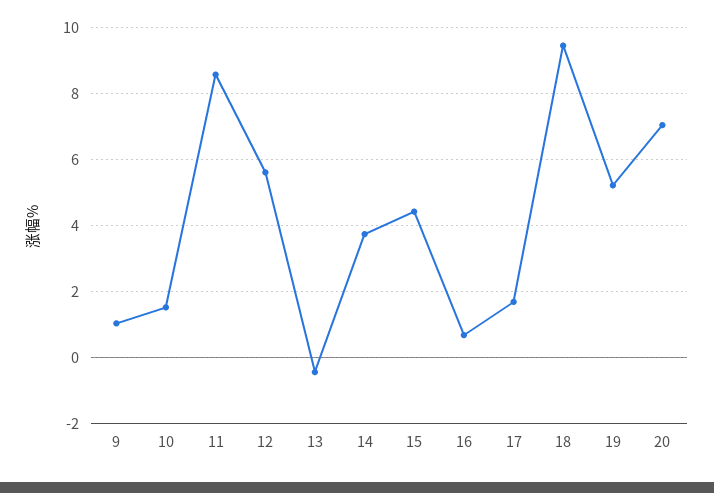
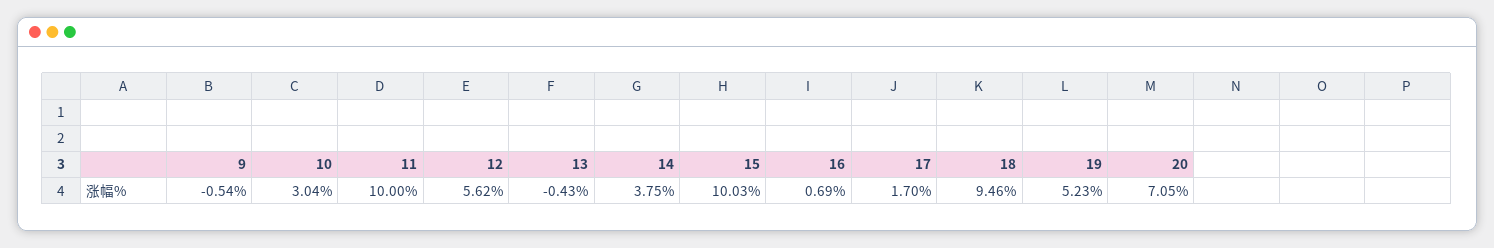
9: 1 -> -0.54
10: 1.6 -> 3.04
11: 8.6 -> 10
15: 4.4 -> 10.03

